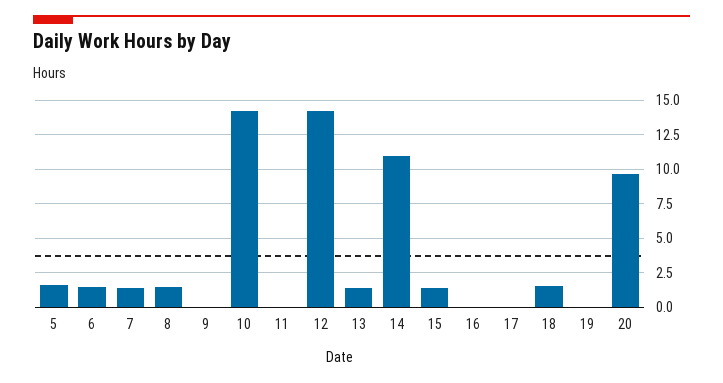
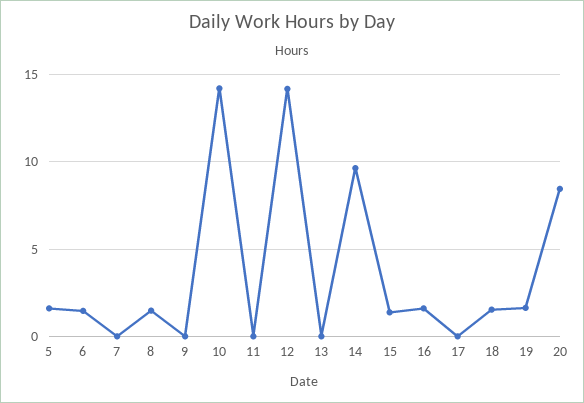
7: 1.5 -> 0
13: 1.5 -> 0
14: 11 -> 9.5
16: 0 -> 1.5
19: 0 -> 1.5
20: 9.5 -> 8.5

